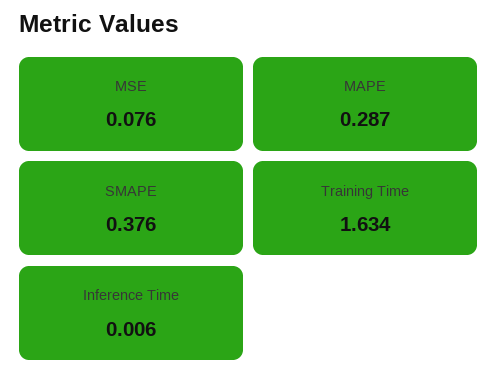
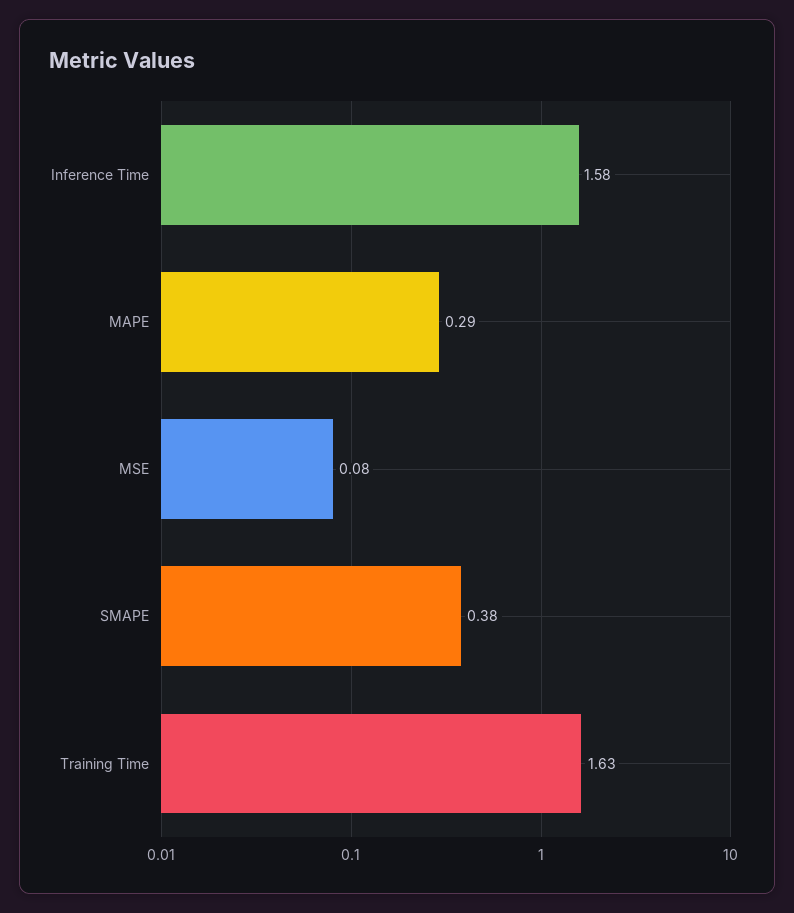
Inference Time: 0.006 -> 1.58

